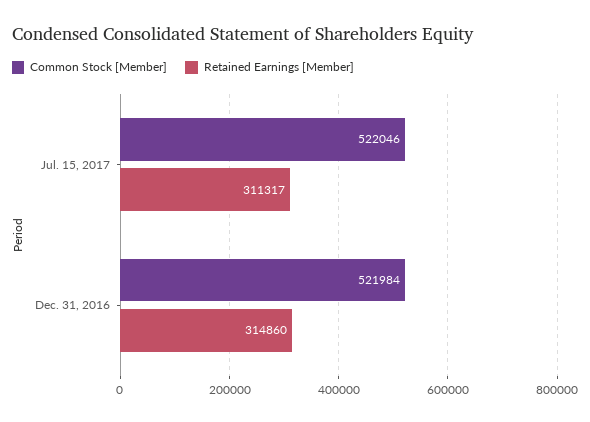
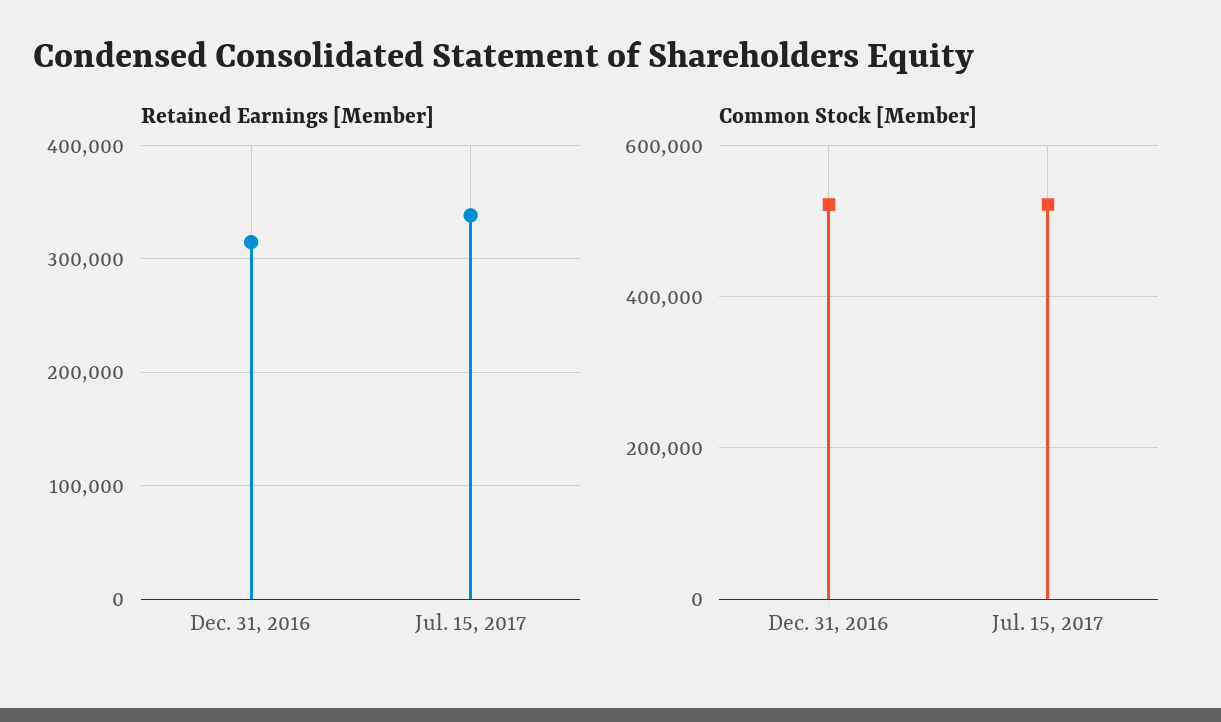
Retained Earnings [Member], Jul. 15, 2017: 311317 -> 340000

